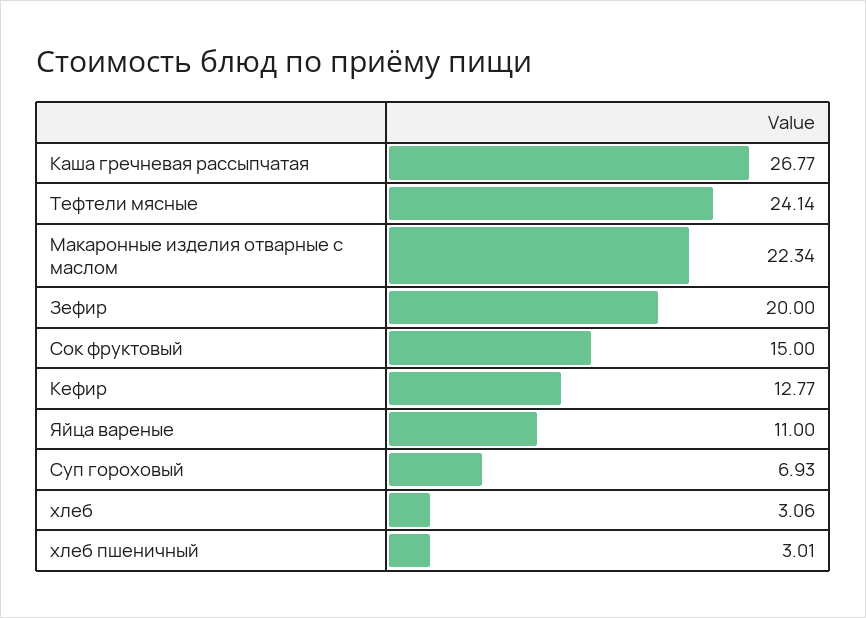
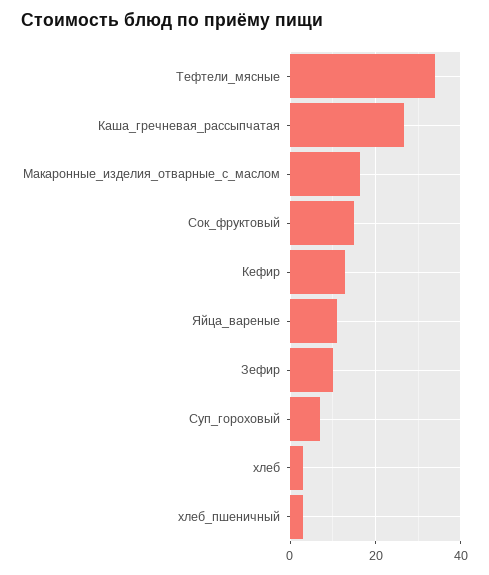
Тефтели мясные: 24.14 -> 34
Макаронные изделия отварные с маслом: 22.34 -> 16
Зефир: 20 -> 10

